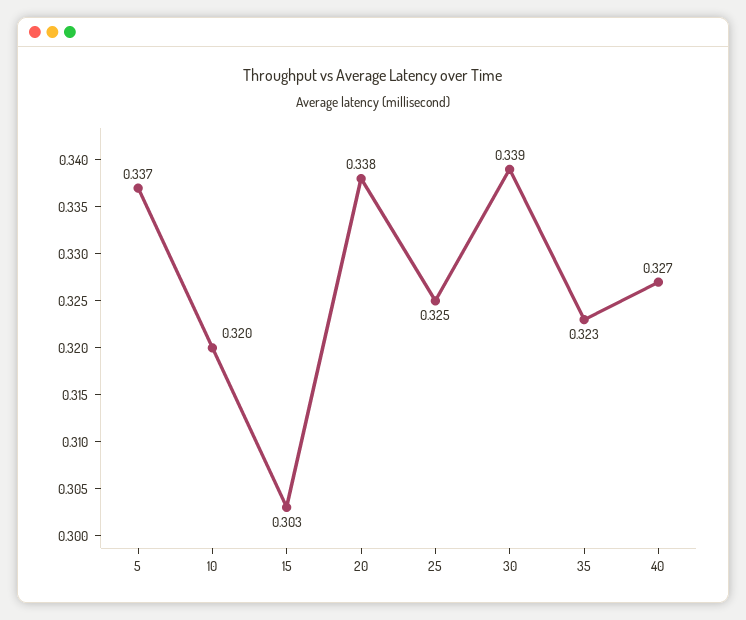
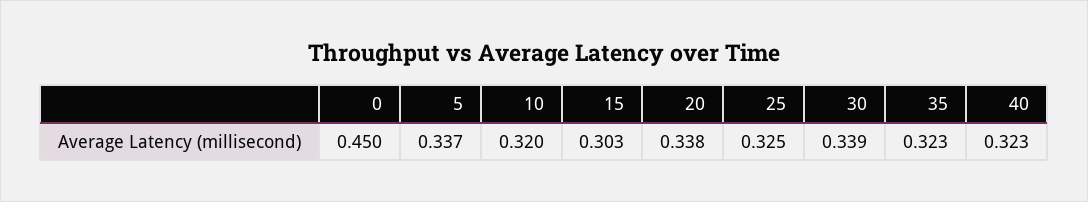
40: 0.327 -> 0.323
0: none -> 0.45

